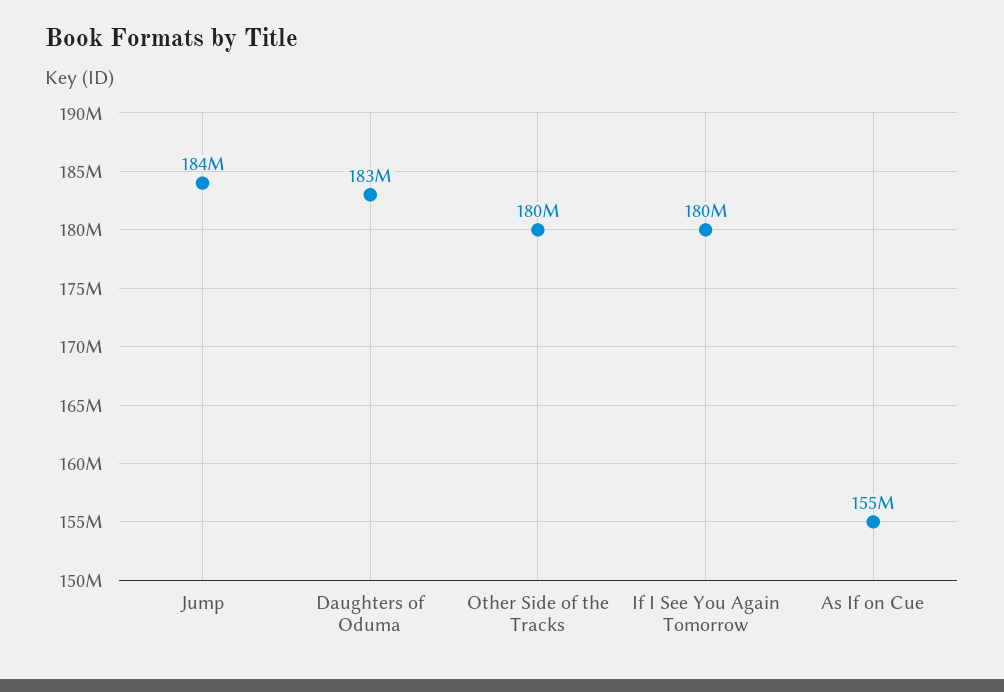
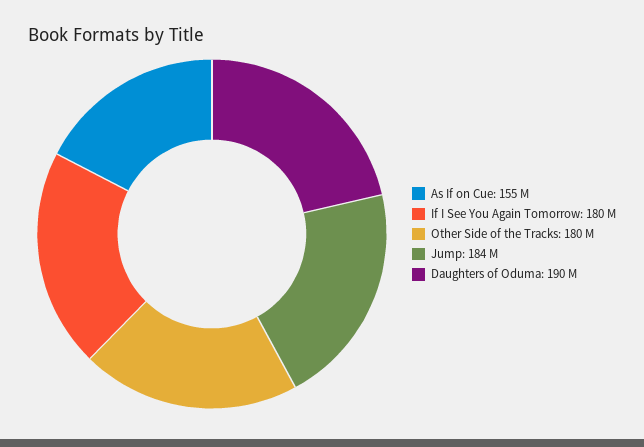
Daughters of Oduma: 183000000 -> 190000000

